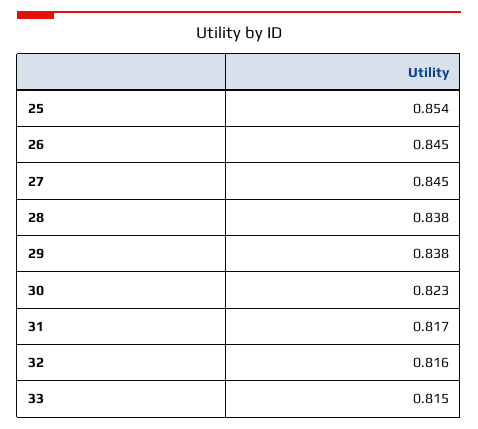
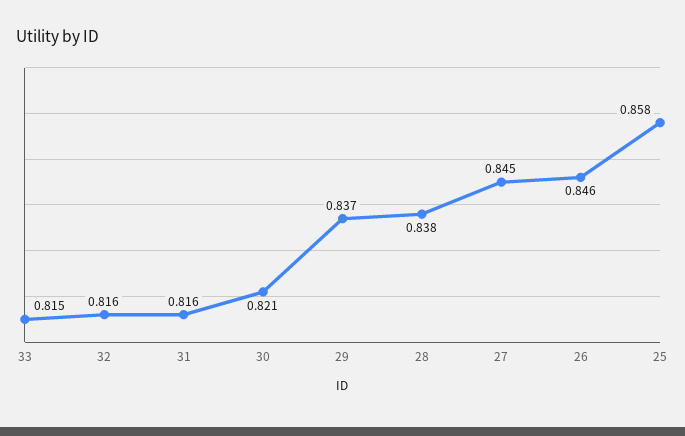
25: 0.854 -> 0.858
26: 0.845 -> 0.846
29: 0.838 -> 0.837
30: 0.823 -> 0.821
31: 0.817 -> 0.816

